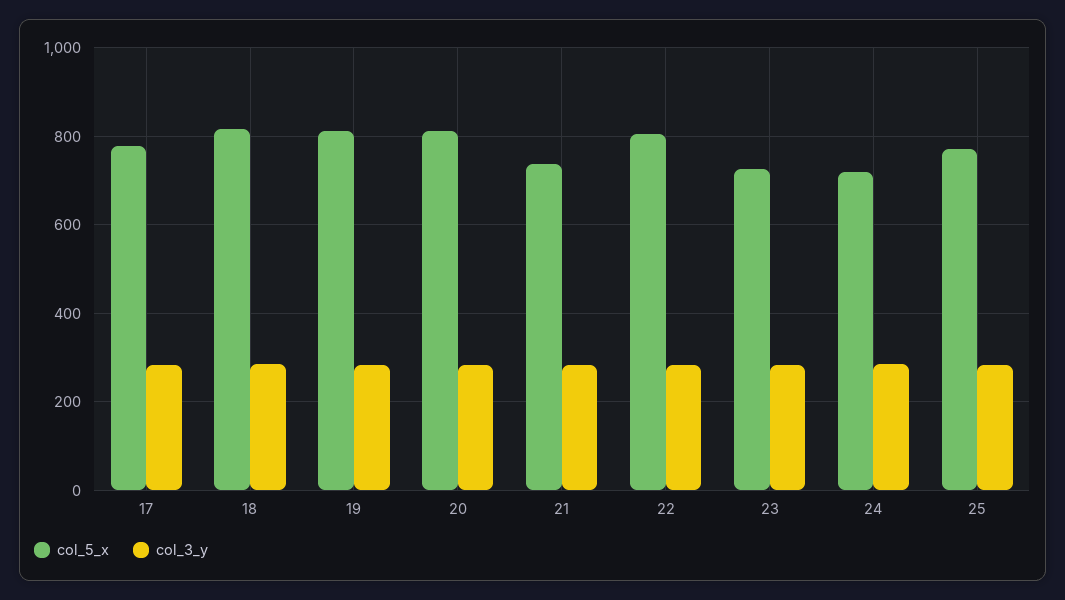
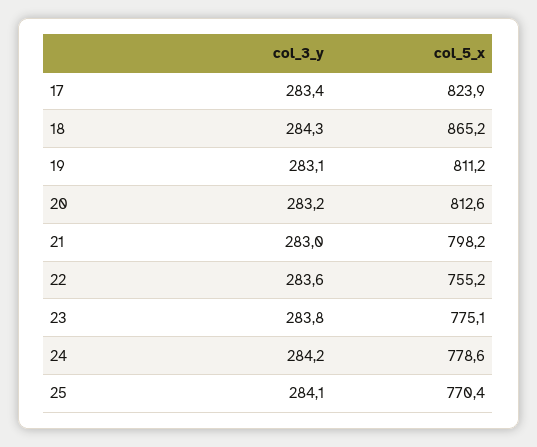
col_5_x, 17: 780 -> 823.9
col_5_x, 18: 820 -> 865.2
col_5_x, 21: 740 -> 798.2
col_5_x, 22: 800 -> 755.2
col_5_x, 23: 720 -> 775.1
col_5_x, 24: 720 -> 778.6

